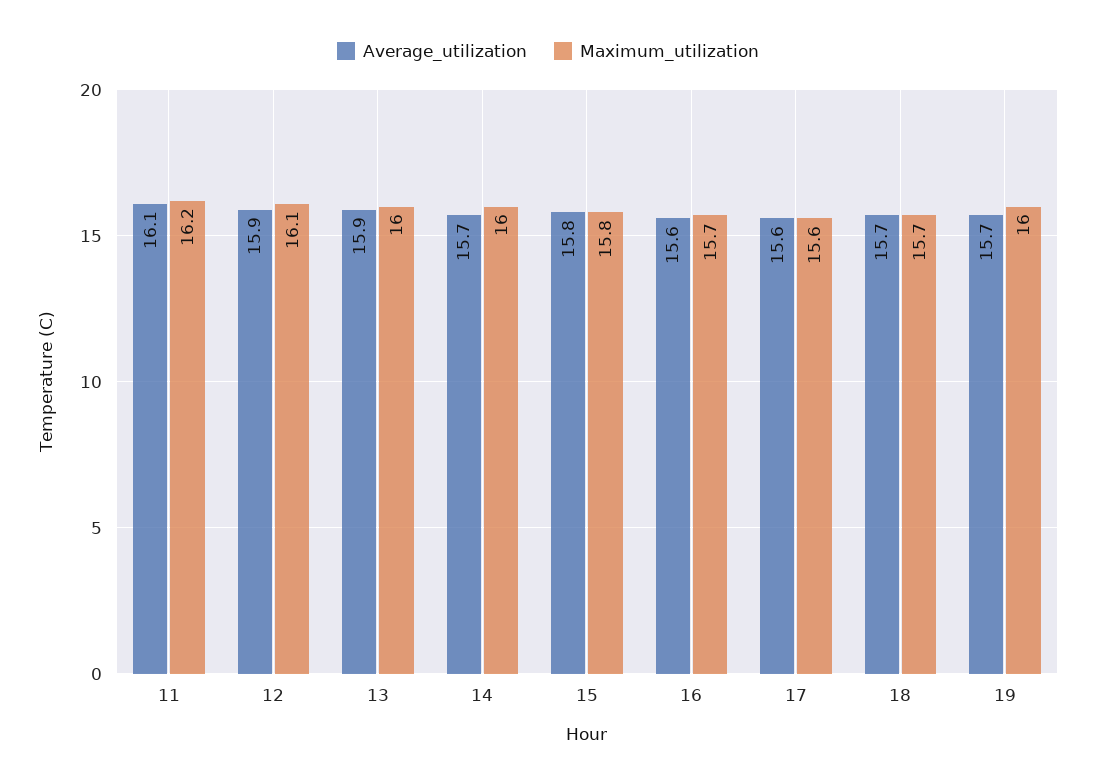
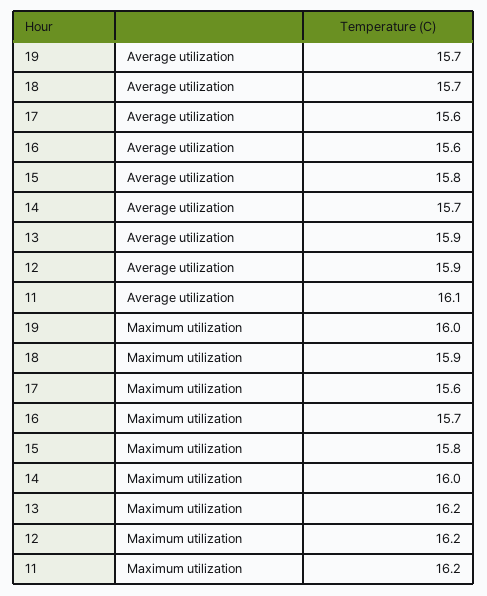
Maximum_utilization, 12: 16.1 -> 16.2
Maximum_utilization, 13: 16 -> 16.2
Maximum_utilization, 18: 15.7 -> 15.9

